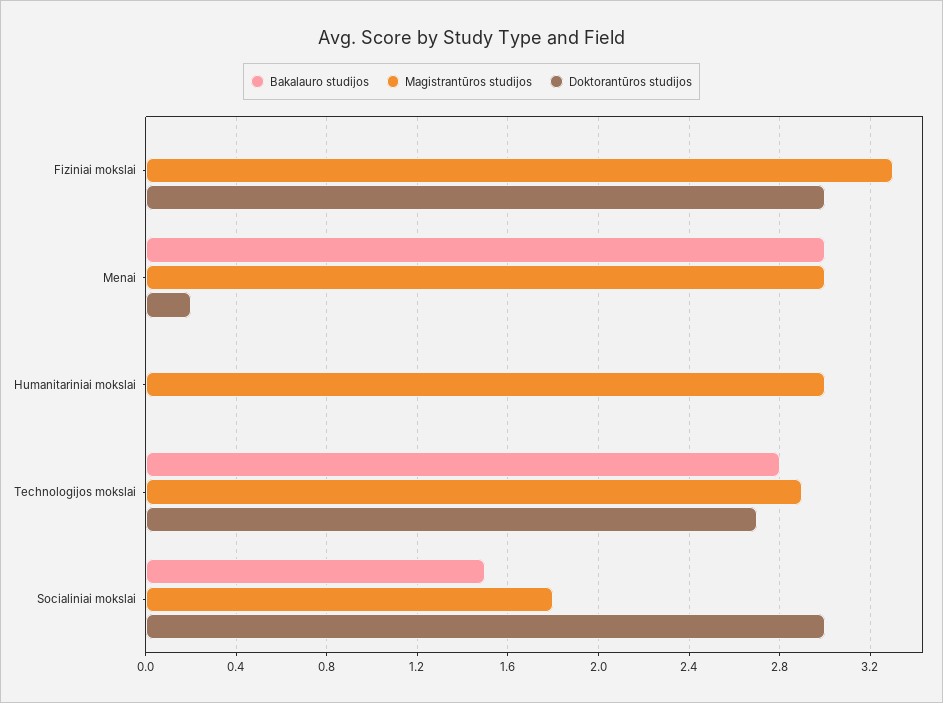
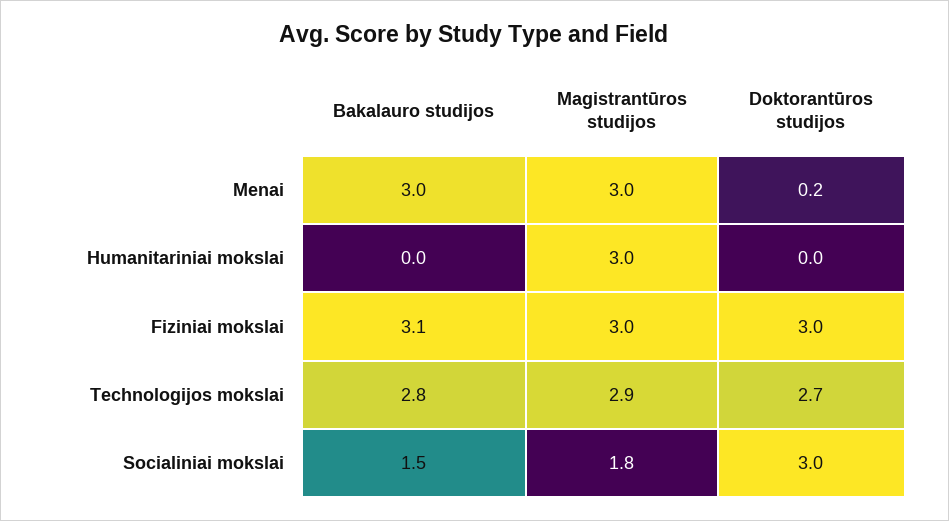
Bakalauro studijos, Fiziniai mokslai: 0 -> 3.1
Magistrantūros studijos, Fiziniai mokslai: 3.3 -> 3

